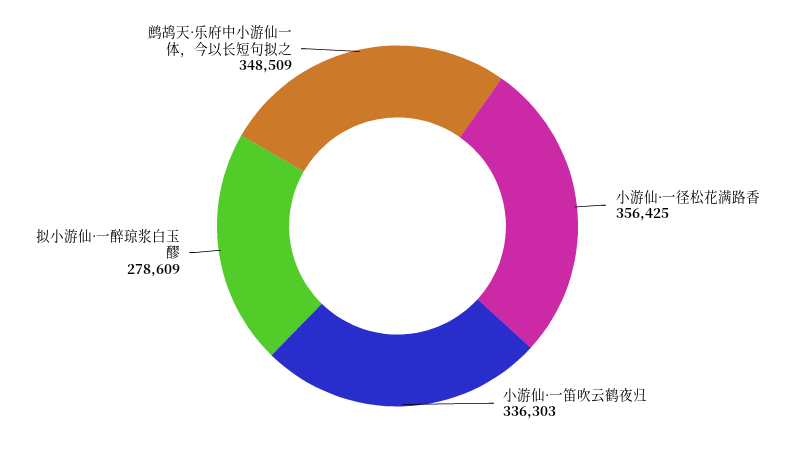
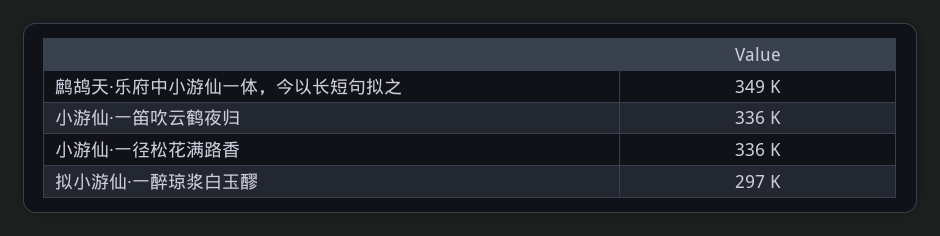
小游仙·一径松花满路香: 356425 -> 336000
拟小游仙·一醉琼浆白玉醪: 278609 -> 297000

